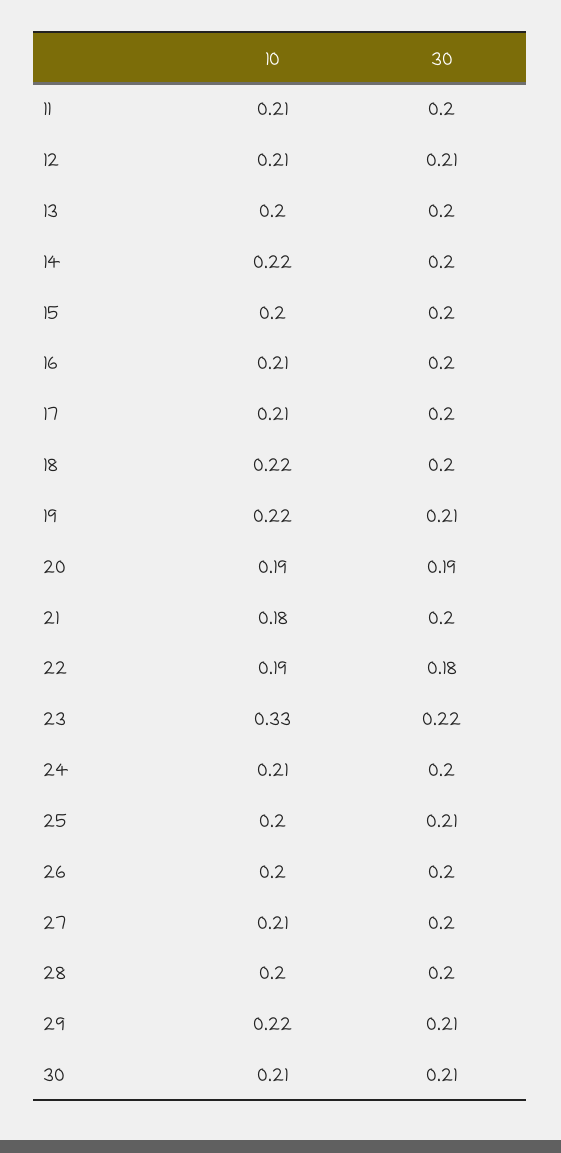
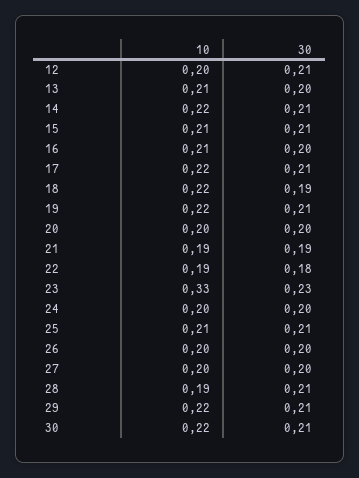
10, 11: 0.21 -> none
30, 11: 0.2 -> none
10, 12: 0.21 -> 0.2
10, 13: 0.2 -> 0.21
30, 14: 0.2 -> 0.21
10, 15: 0.2 -> 0.21
30, 15: 0.2 -> 0.21
10, 17: 0.21 -> 0.22
30, 17: 0.2 -> 0.21
30, 18: 0.2 -> 0.19
10, 20: 0.19 -> 0.2
30, 20: 0.19 -> 0.2
10, 21: 0.18 -> 0.19
30, 21: 0.2 -> 0.19
30, 23: 0.22 -> 0.23
10, 24: 0.21 -> 0.2
10, 25: 0.2 -> 0.21
10, 27: 0.21 -> 0.2
10, 28: 0.2 -> 0.19
30, 28: 0.2 -> 0.21
10, 30: 0.21 -> 0.22

